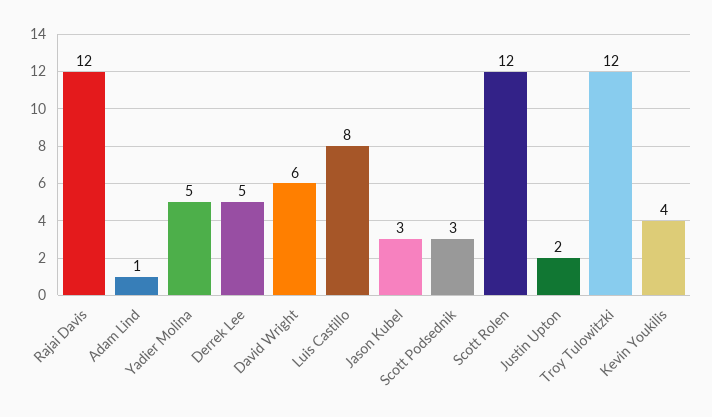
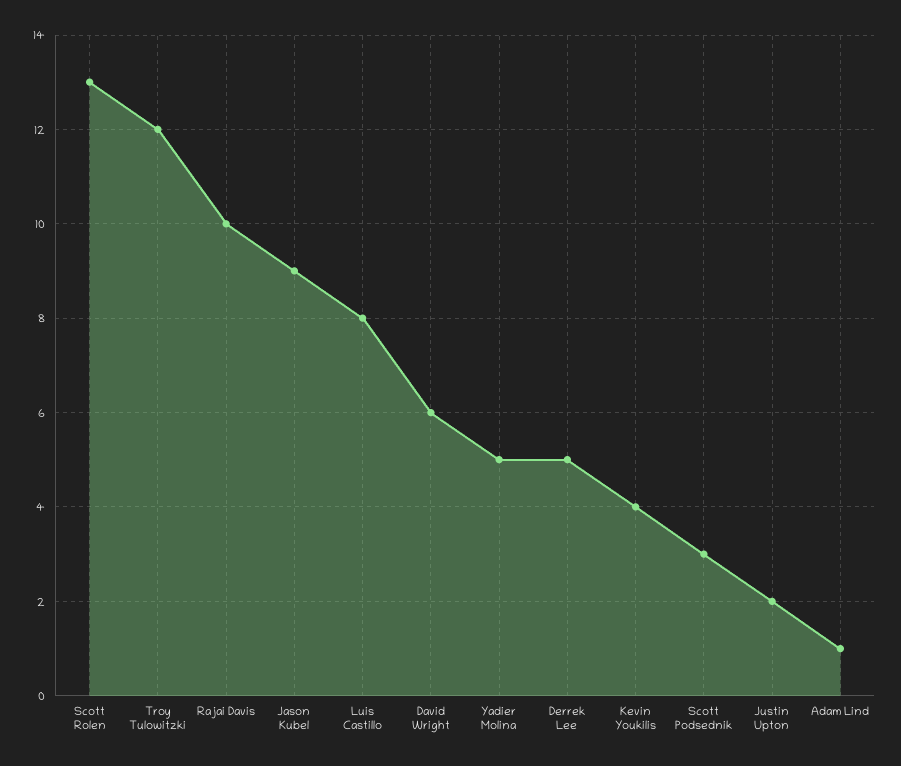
Rajai Davis: 12 -> 10
Jason Kubel: 3 -> 9
Scott Rolen: 12 -> 13

